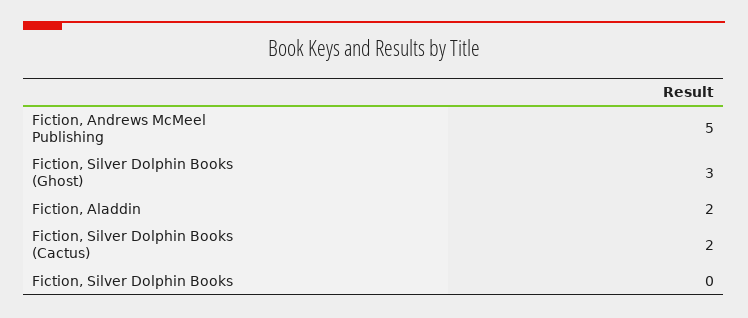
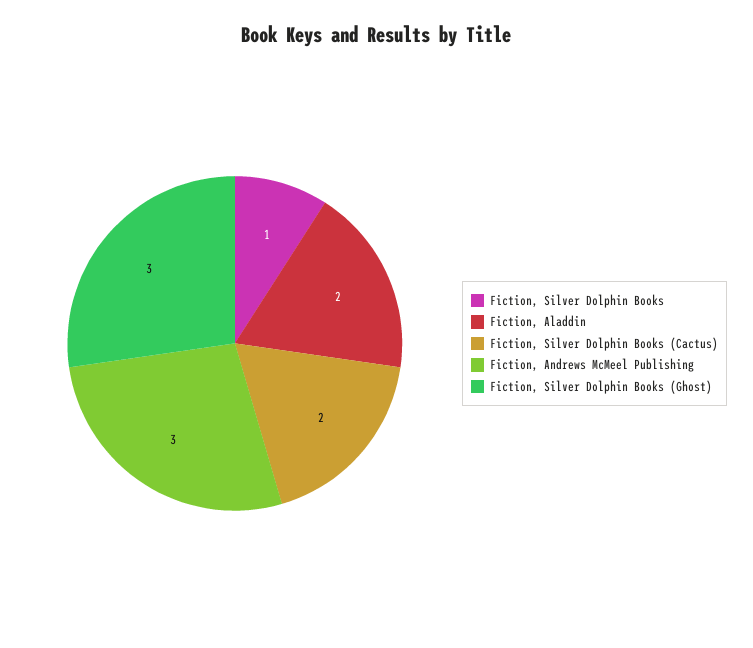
Fiction, Andrews McMeel Publishing: 5 -> 3
Fiction, Silver Dolphin Books: 0 -> 1

